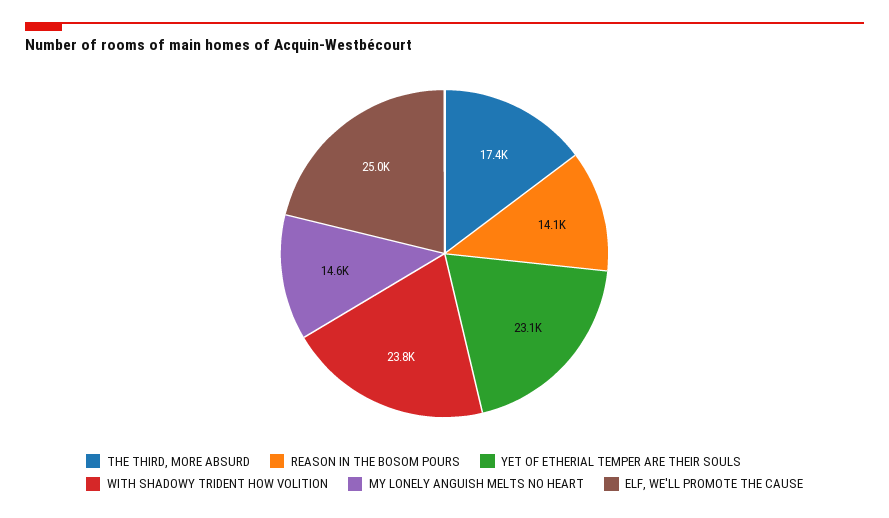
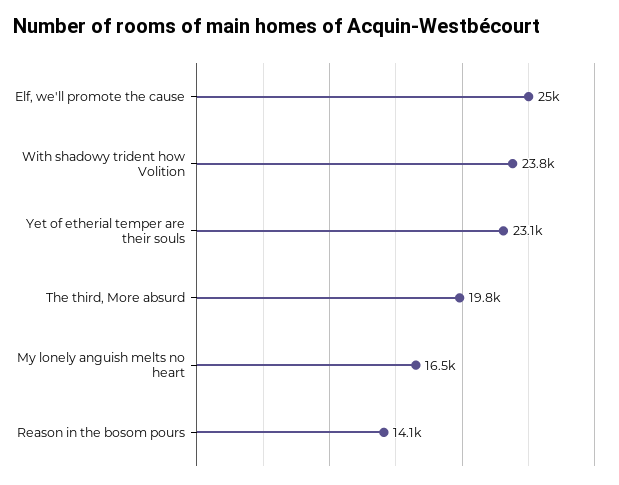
THE THIRD, MORE ABSURD: 17400 -> 19800
MY LONELY ANGUISH MELTS NO HEART: 14600 -> 16500

